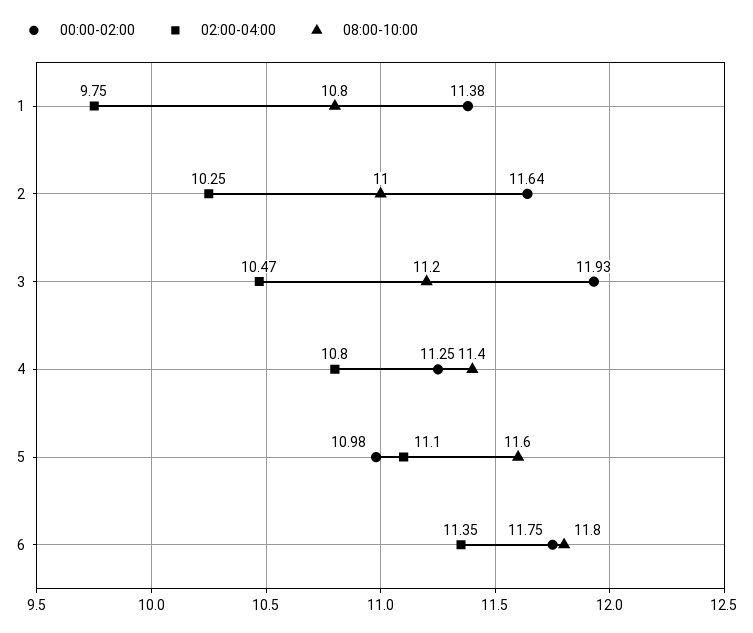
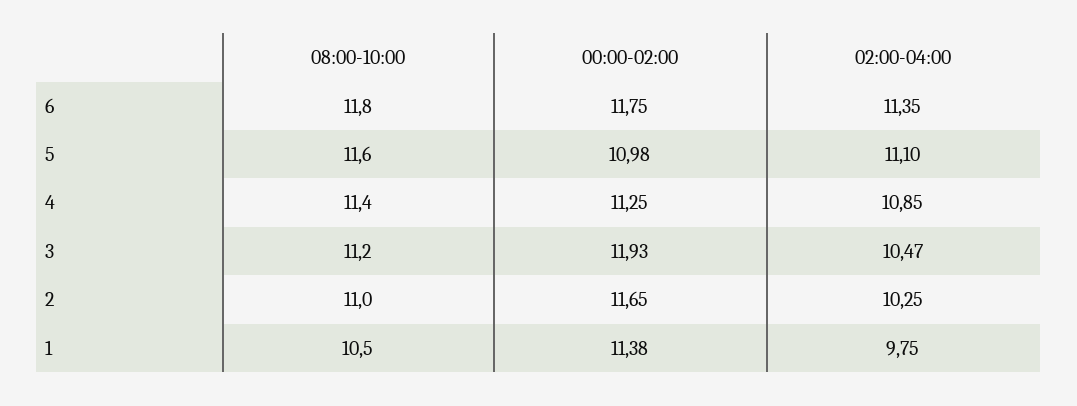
08:00-10:00, 1: 10.8 -> 10.5
00:00-02:00, 2: 11.64 -> 11.65
02:00-04:00, 4: 10.8 -> 10.85

